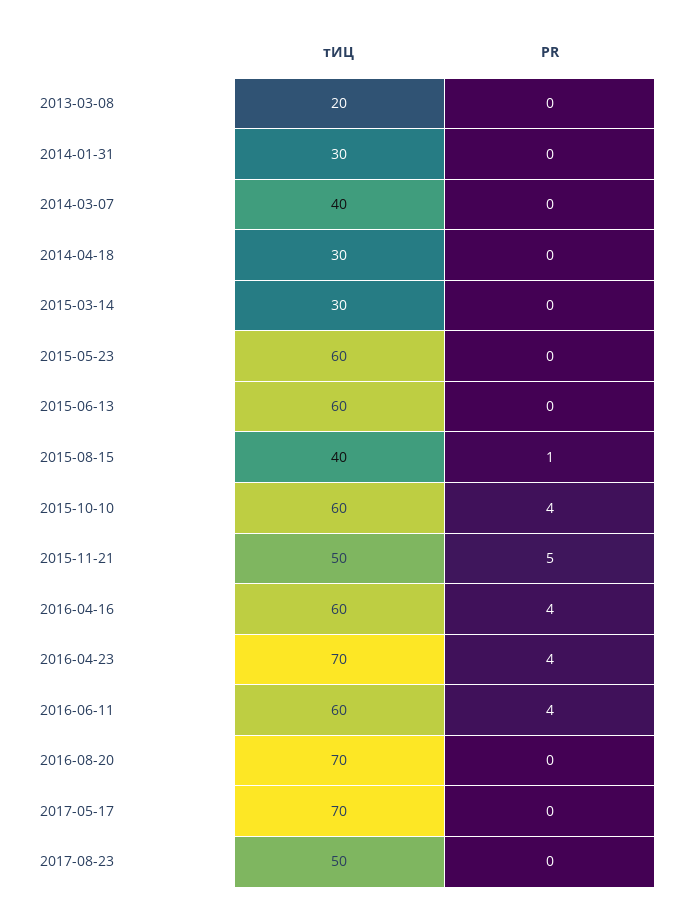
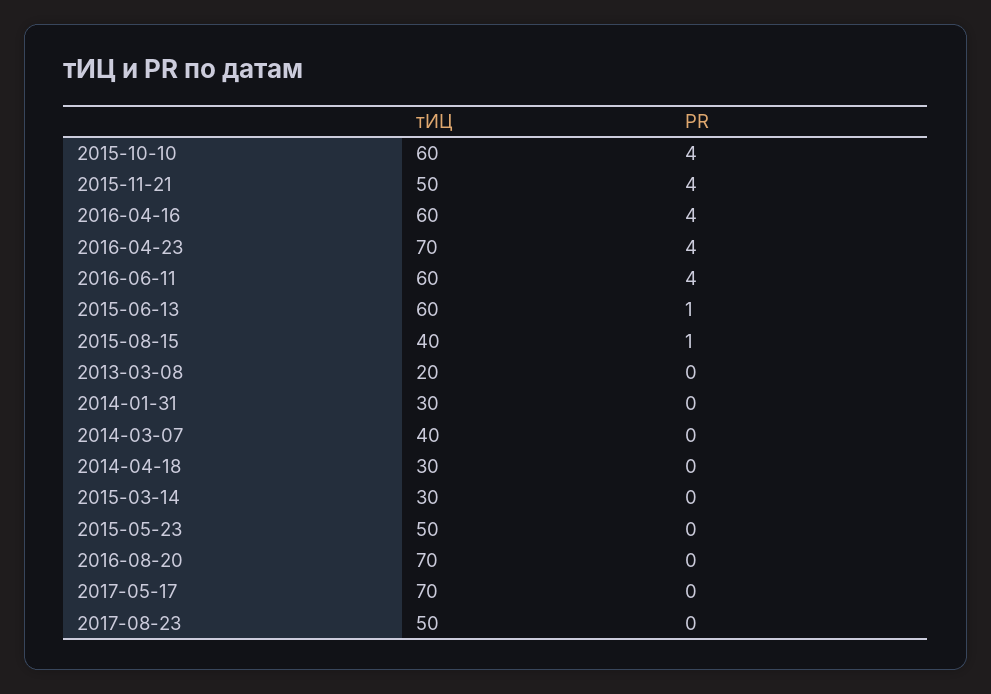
тИЦ, 2015-05-23: 60 -> 50
PR, 2015-06-13: 0 -> 1
PR, 2015-11-21: 5 -> 4

